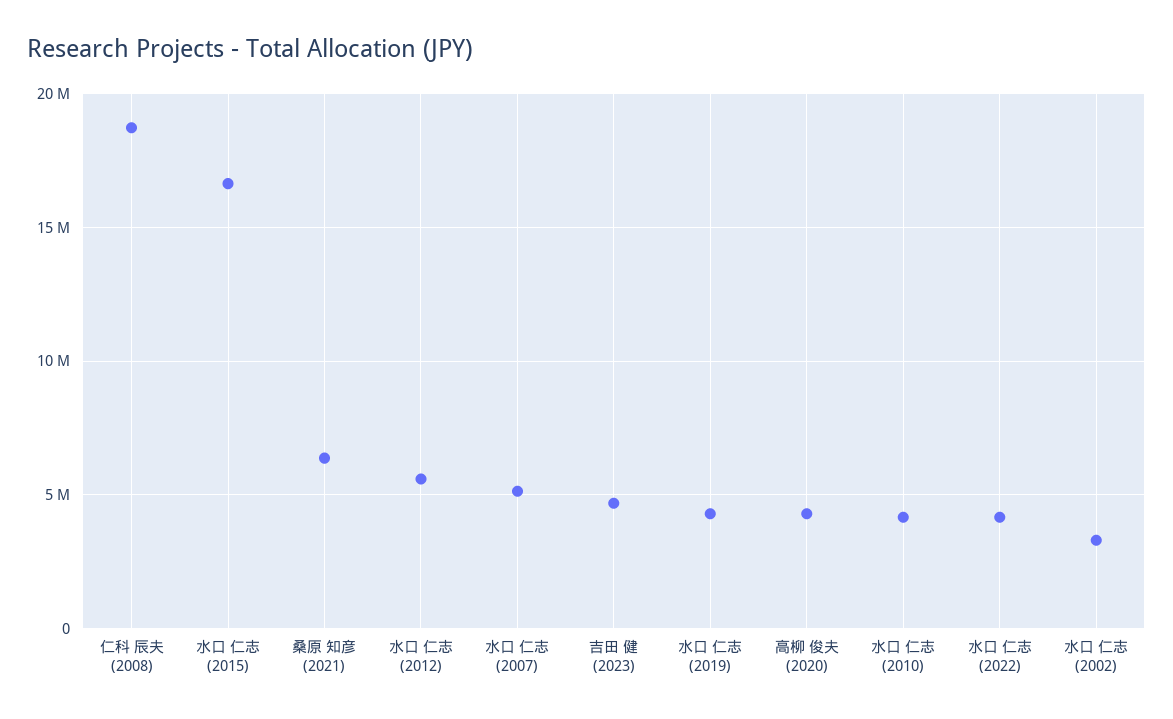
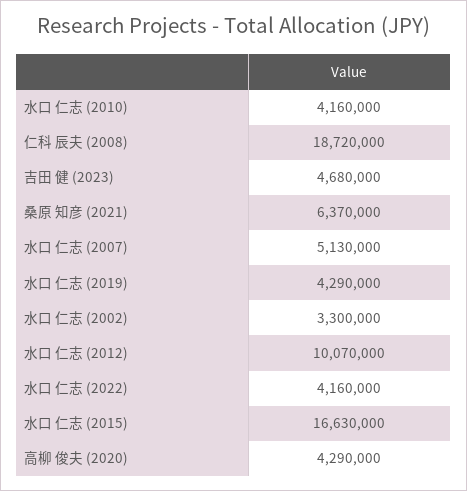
水口 仁志 (2012): 5500000 -> 10070000

